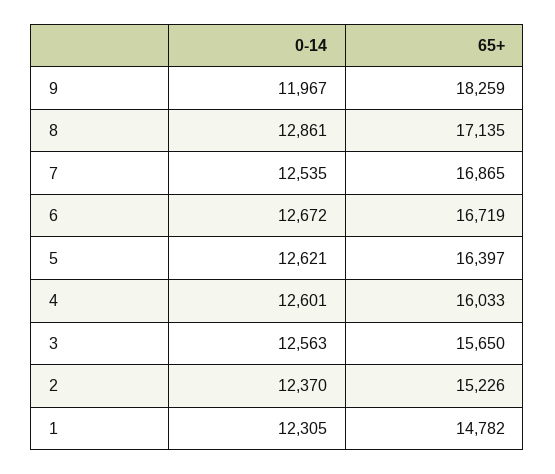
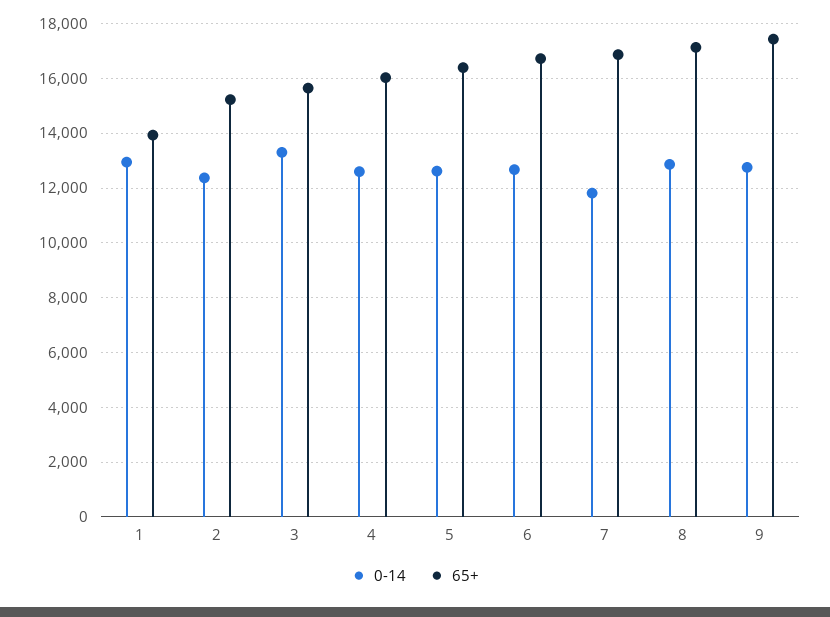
0-14, 9: 11967 -> 12750
65+, 9: 18259 -> 17500
0-14, 7: 12535 -> 11750
0-14, 3: 12563 -> 13250
0-14, 1: 12305 -> 13000
65+, 1: 14782 -> 14000

